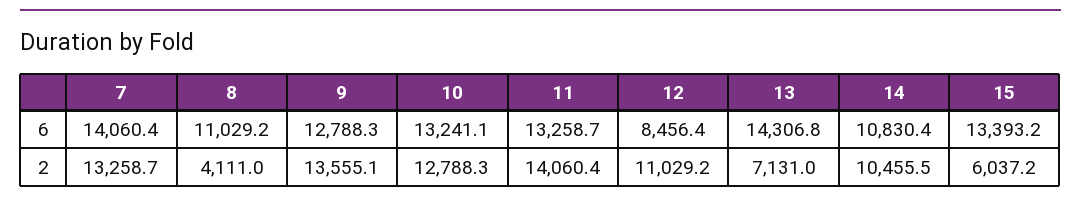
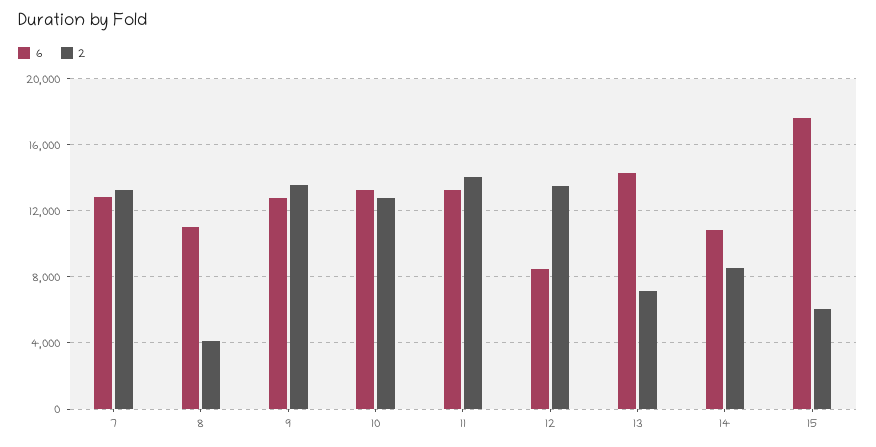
6, 7: 14060.4 -> 13000
6, 15: 13393.2 -> 17500
2, 12: 11029.2 -> 13500
2, 14: 10455.5 -> 8500

